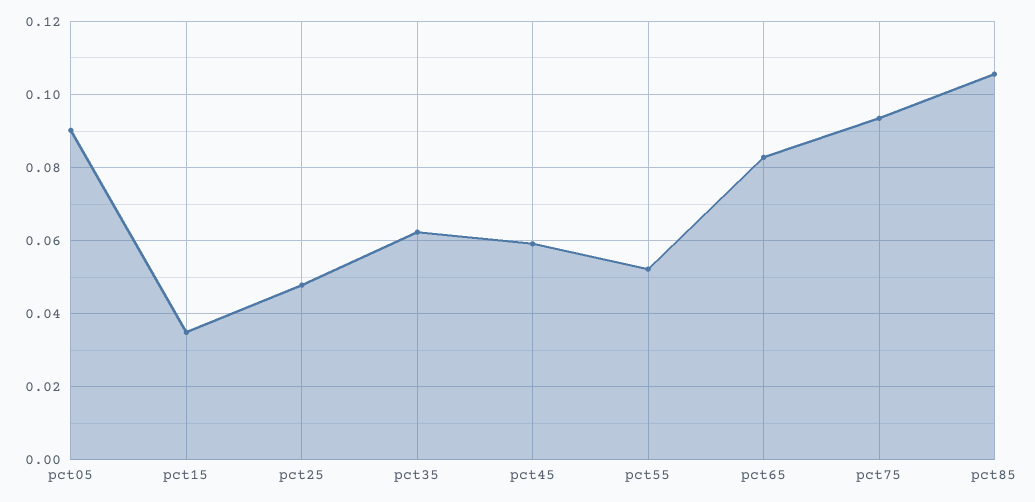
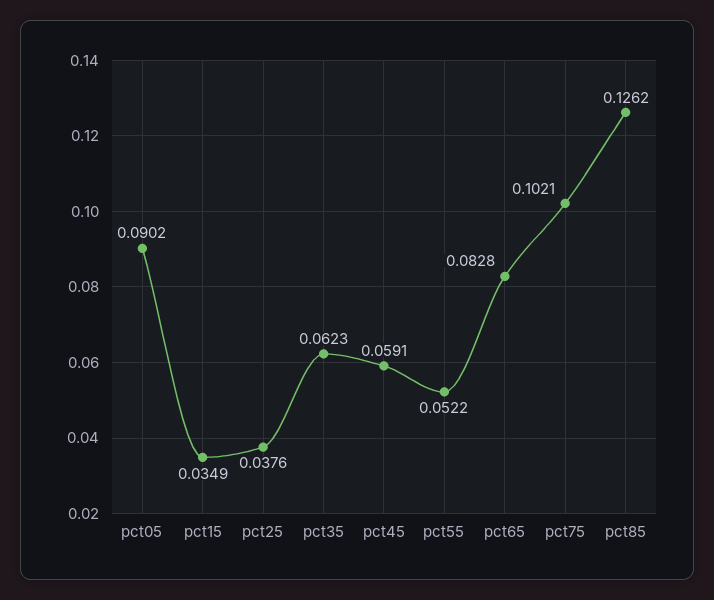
pct25: 0.048 -> 0.0376
pct75: 0.094 -> 0.1021
pct85: 0.106 -> 0.1262

